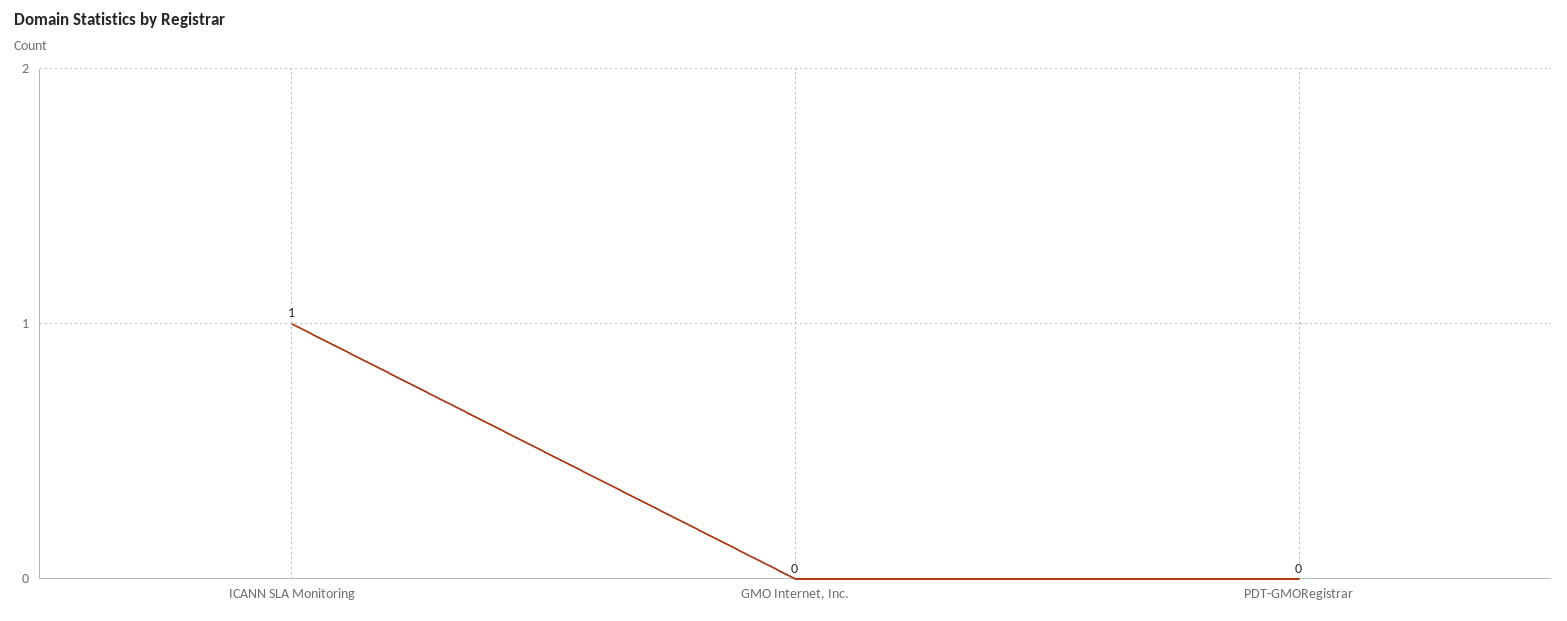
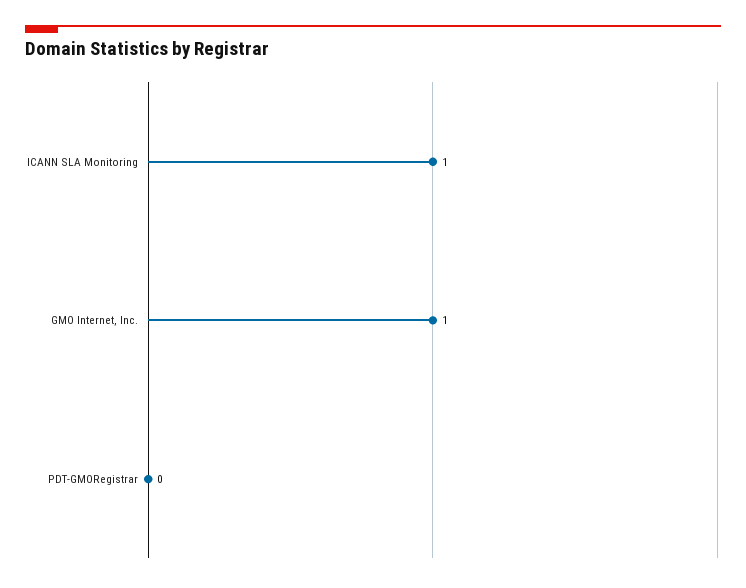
GMO Internet, Inc.: 0 -> 1

